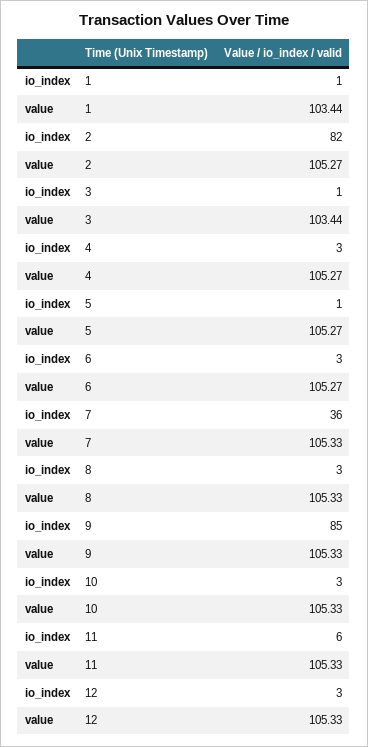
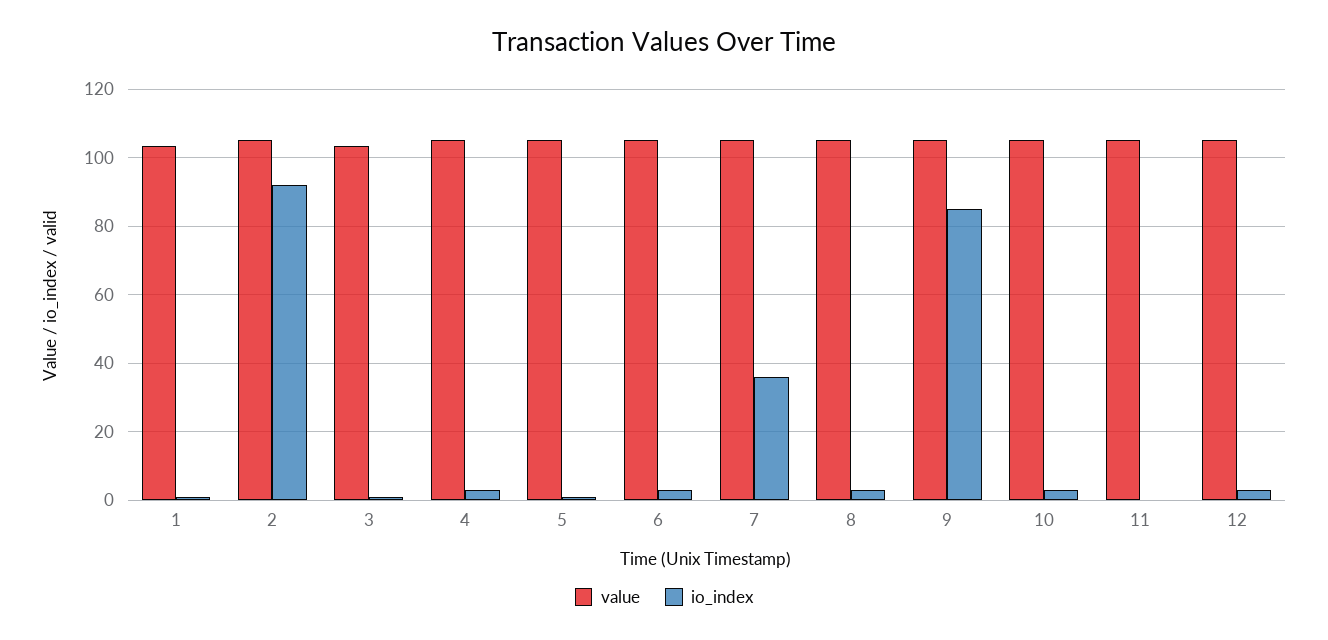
io_index, 2: 82 -> 92
io_index, 11: 6 -> 0

